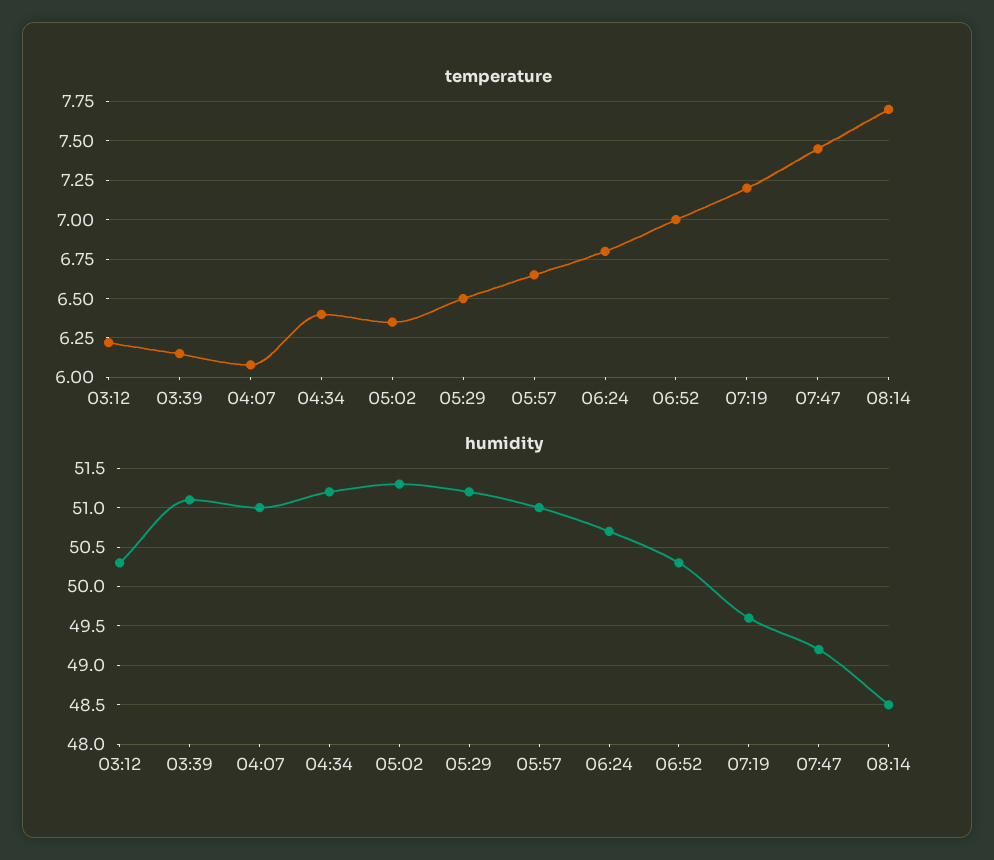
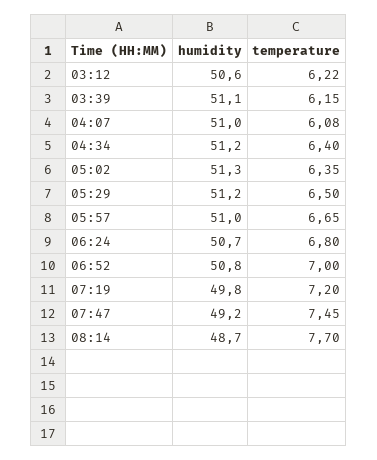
humidity, 03:12: 50.3 -> 50.6
humidity, 06:52: 50.3 -> 50.8
humidity, 07:19: 49.6 -> 49.8
humidity, 08:14: 48.5 -> 48.7

